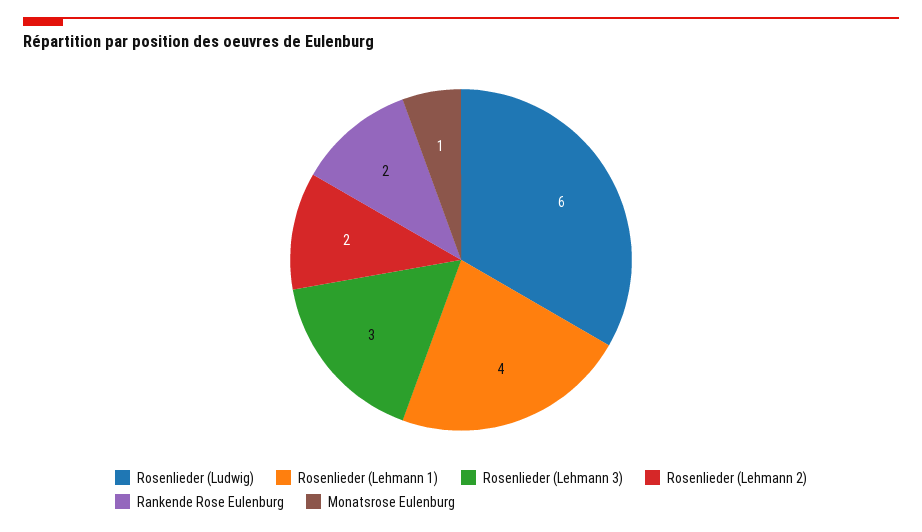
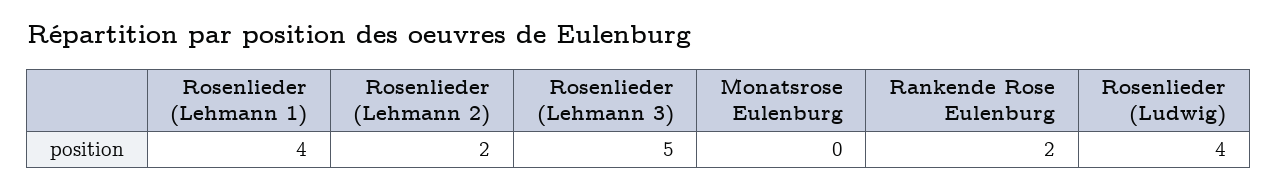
Rosenlieder (Ludwig): 6 -> 4
Rosenlieder (Lehmann 3): 3 -> 5
Monatsrose Eulenburg: 1 -> 0

